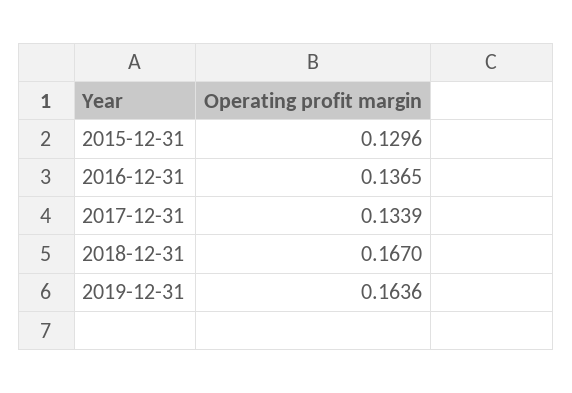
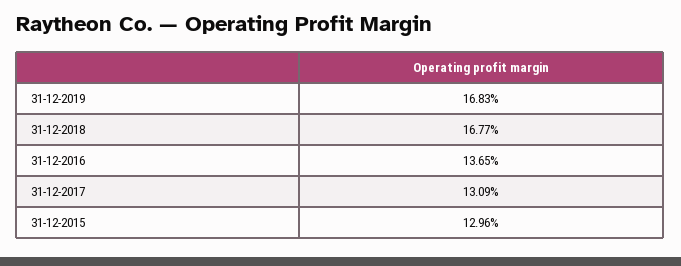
2017-12-31: 0.1339 -> 0.1309
2018-12-31: 0.167 -> 0.1677
2019-12-31: 0.1636 -> 0.1683

